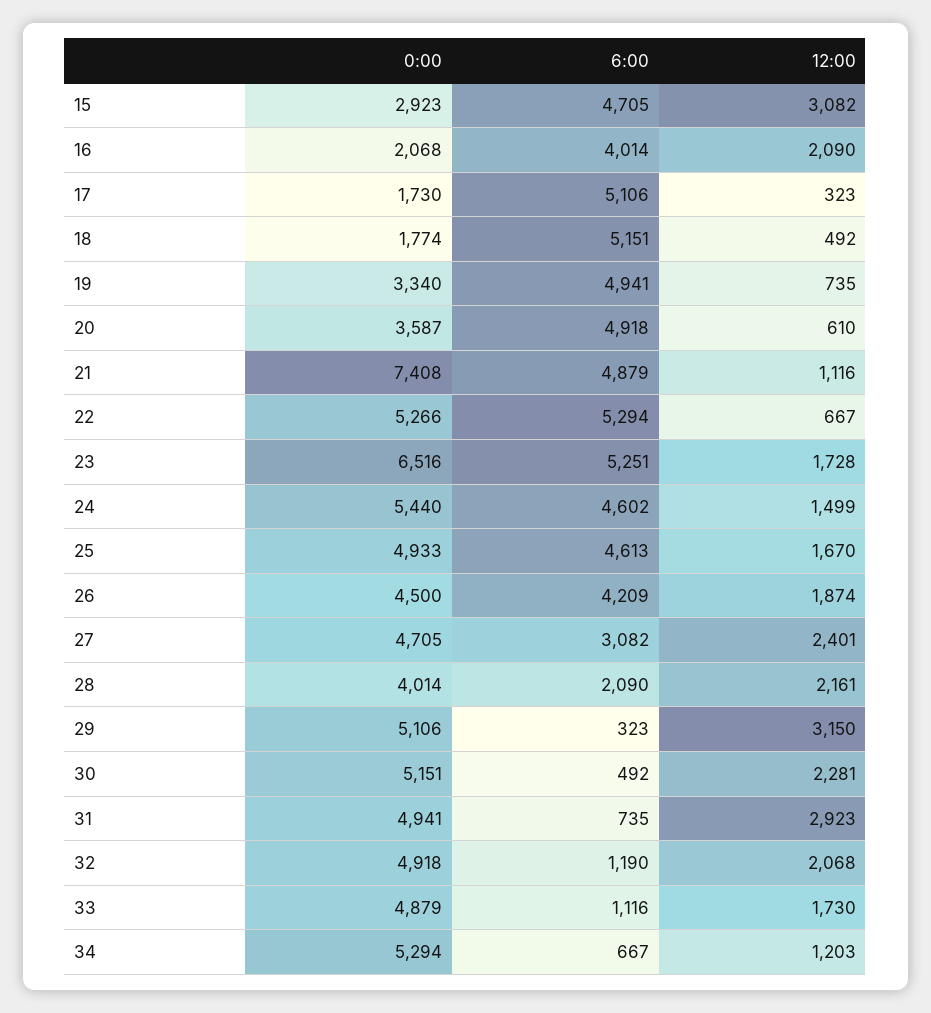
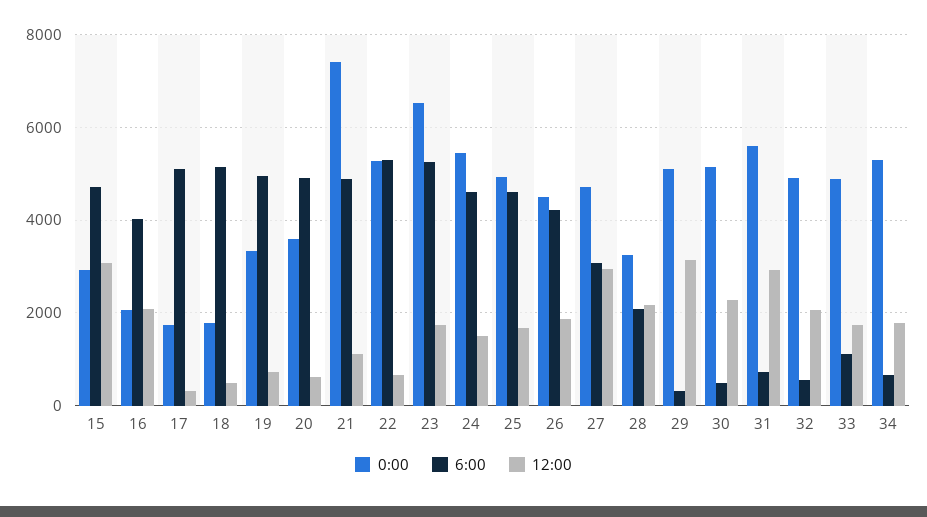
12:00, 27: 2401 -> 3000
0:00, 28: 4014 -> 3200
0:00, 31: 4941 -> 5600
6:00, 32: 1190 -> 600
12:00, 34: 1203 -> 1800

